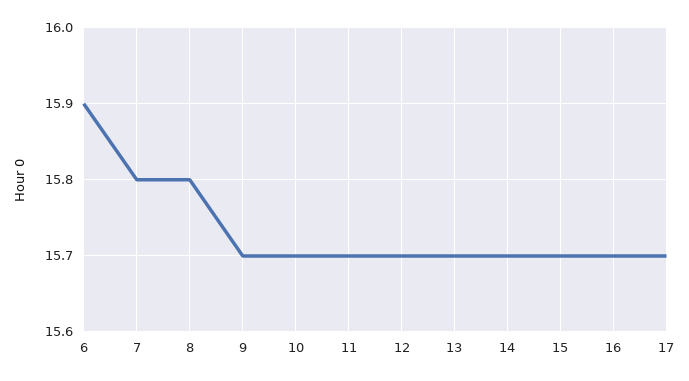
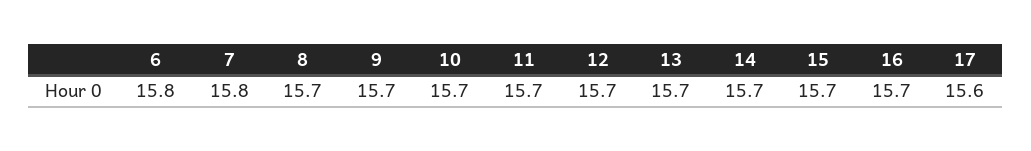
6: 15.9 -> 15.8
8: 15.8 -> 15.7
17: 15.7 -> 15.6

